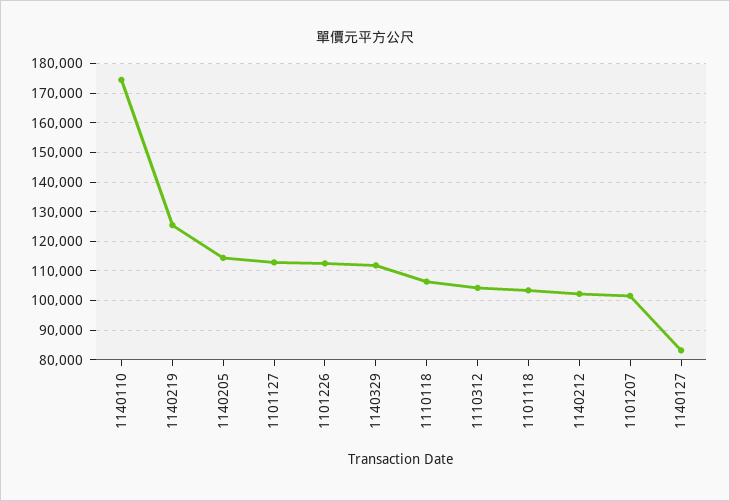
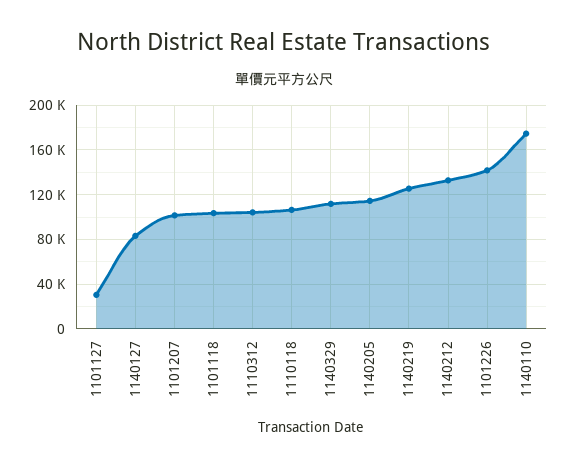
1101127: 112500 -> 30000
1101226: 112500 -> 140000
1140212: 102500 -> 130000

